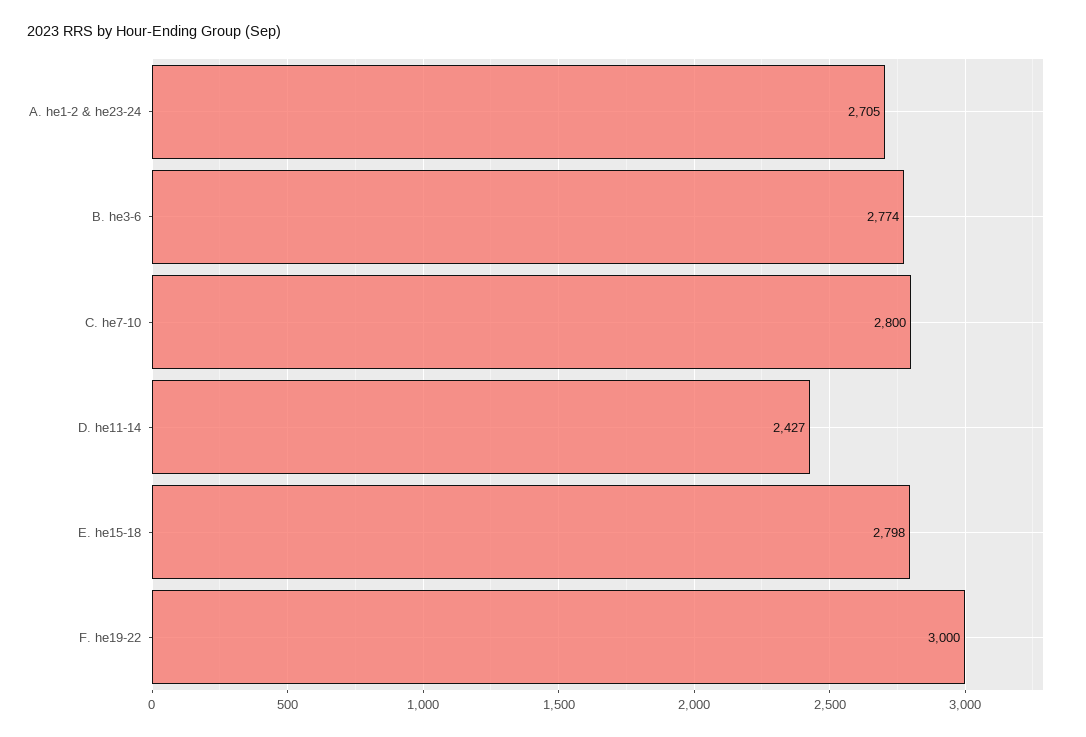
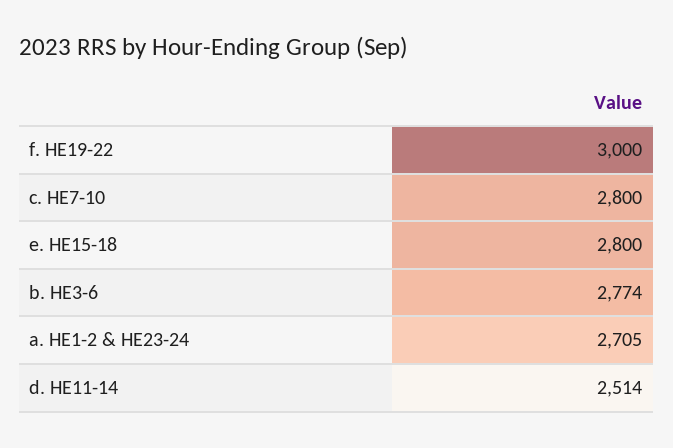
D. he11-14: 2427 -> 2514
E. he15-18: 2798 -> 2800

